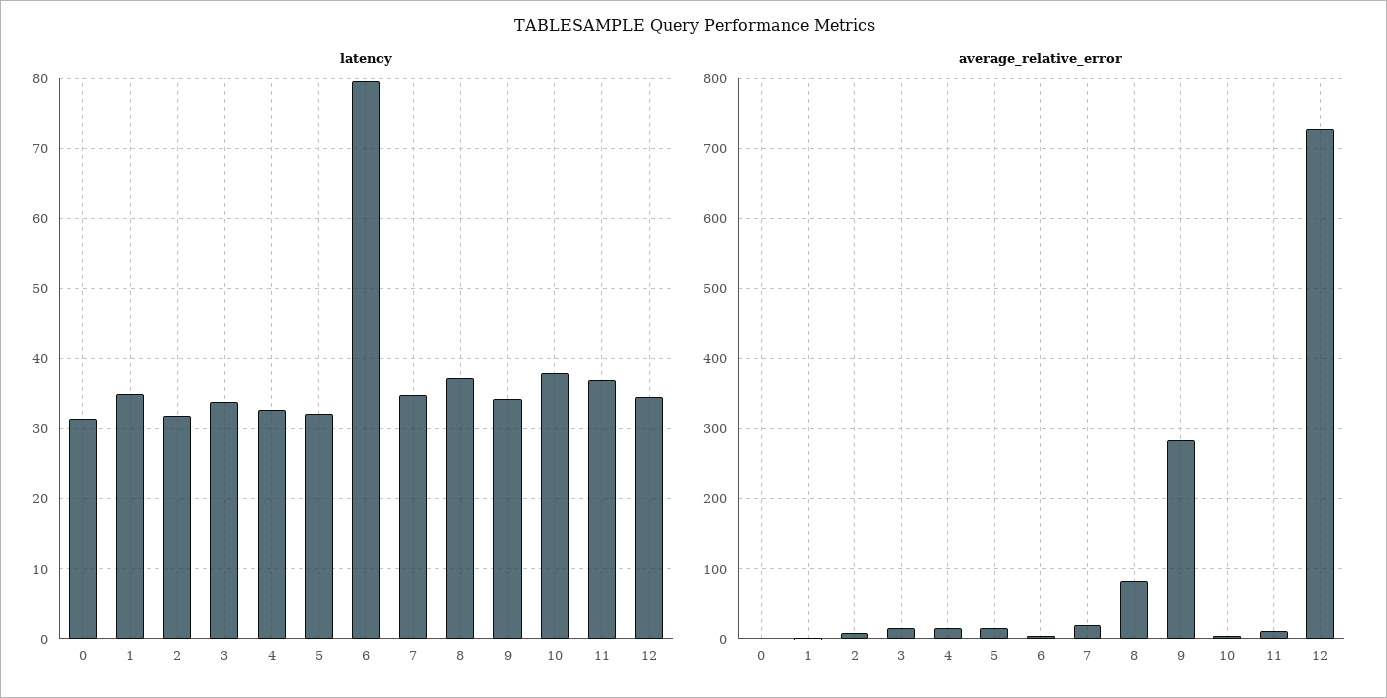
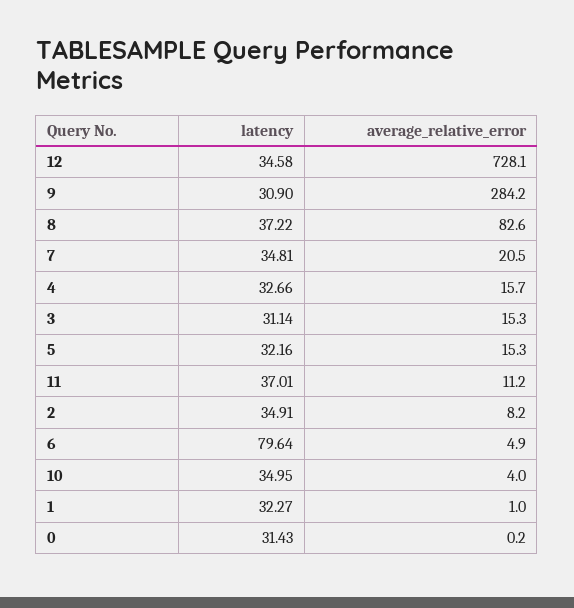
latency, 1: 35 -> 32.27
latency, 2: 32 -> 34.91
latency, 3: 34 -> 31.14
latency, 9: 34 -> 30.9
latency, 10: 38 -> 34.95

